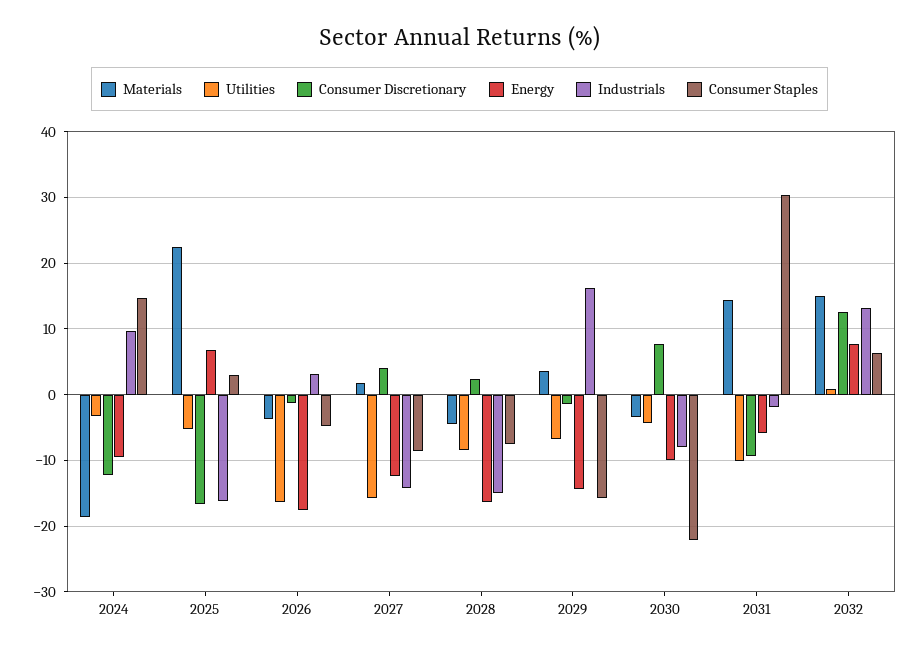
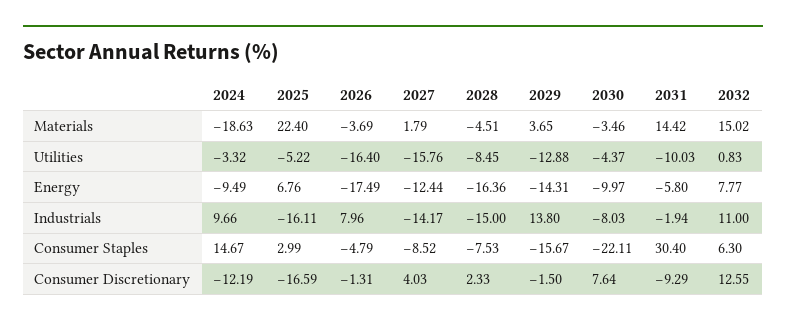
Industrials, 2026: 3 -> 7.96
Utilities, 2029: -7 -> -12.88
Industrials, 2029: 16 -> 13.8
Industrials, 2032: 13 -> 11

